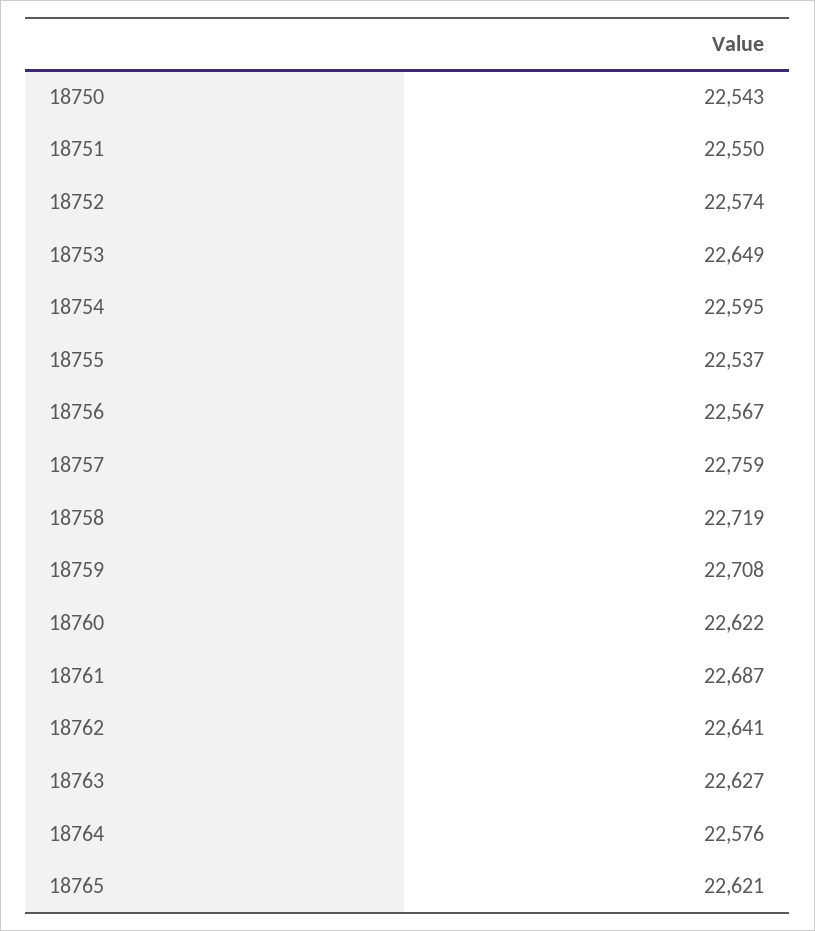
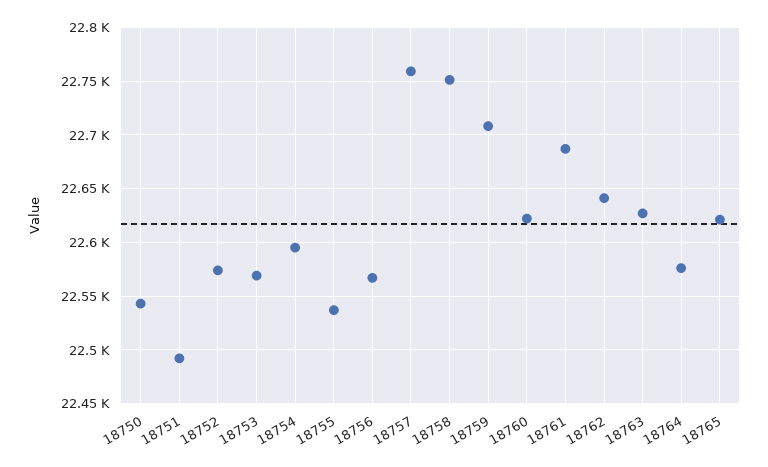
18751: 22550 -> 22490
18753: 22649 -> 22570
18758: 22719 -> 22750

